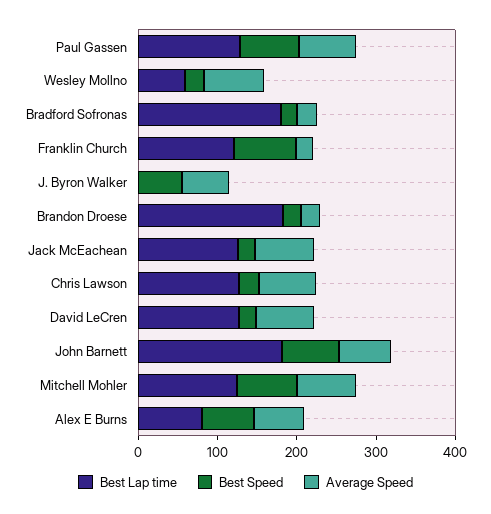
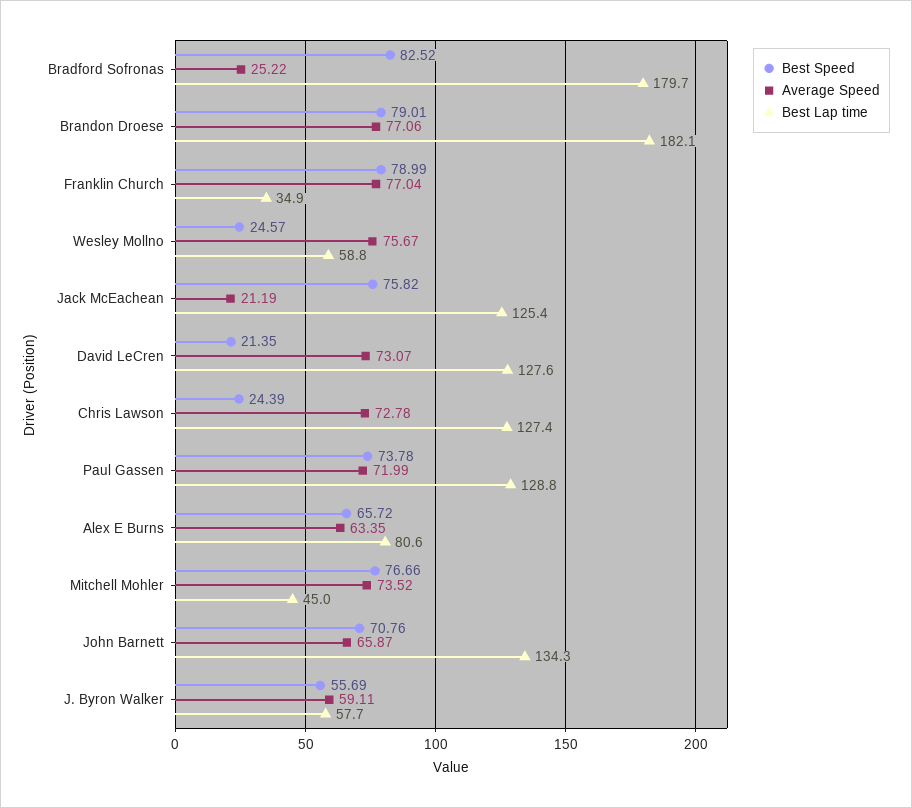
Best Speed, Bradford Sofronas: 20 -> 82.52
Best Lap time, Franklin Church: 120 -> 34.9
Average Speed, Franklin Church: 20 -> 77.04
Best Lap time, J. Byron Walker: 0 -> 57.7
Best Speed, Brandon Droese: 20 -> 79.01
Average Speed, Brandon Droese: 20 -> 77.06
Best Speed, Jack McEachean: 20 -> 75.82
Average Speed, Jack McEachean: 80 -> 21.19
Best Lap time, John Barnett: 180 -> 134.3
Best Lap time, Mitchell Mohler: 120 -> 45

